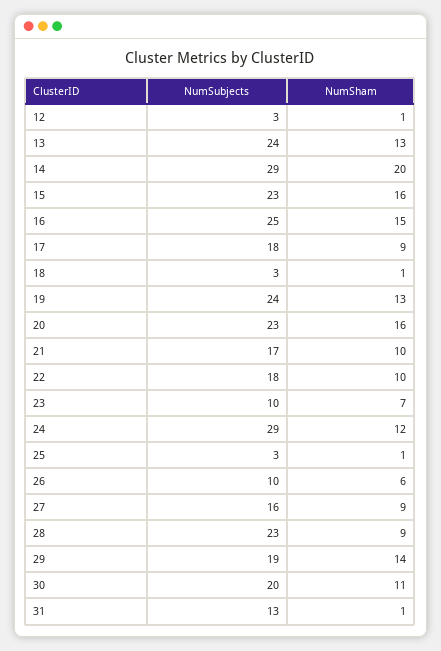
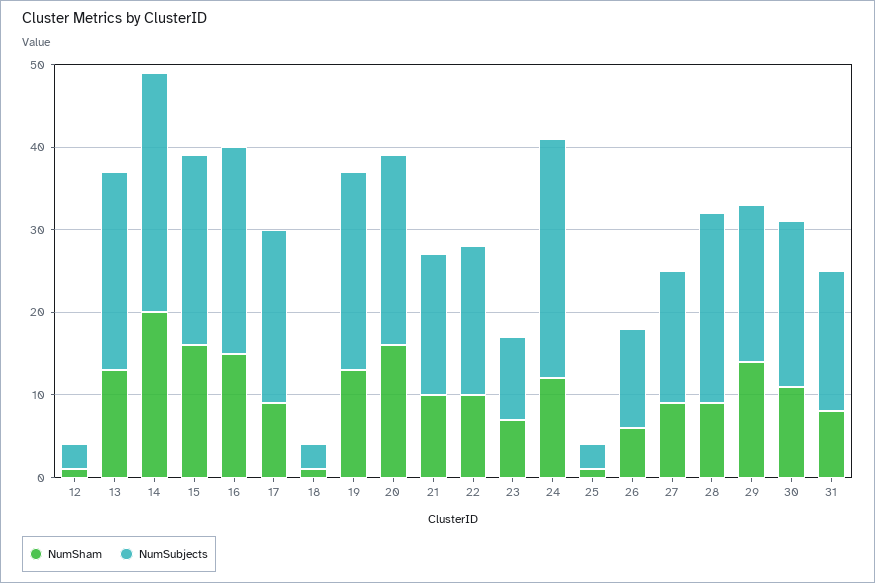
NumSubjects, 17: 18 -> 21
NumSubjects, 26: 10 -> 12
NumSubjects, 31: 13 -> 17
NumSham, 31: 1 -> 8

